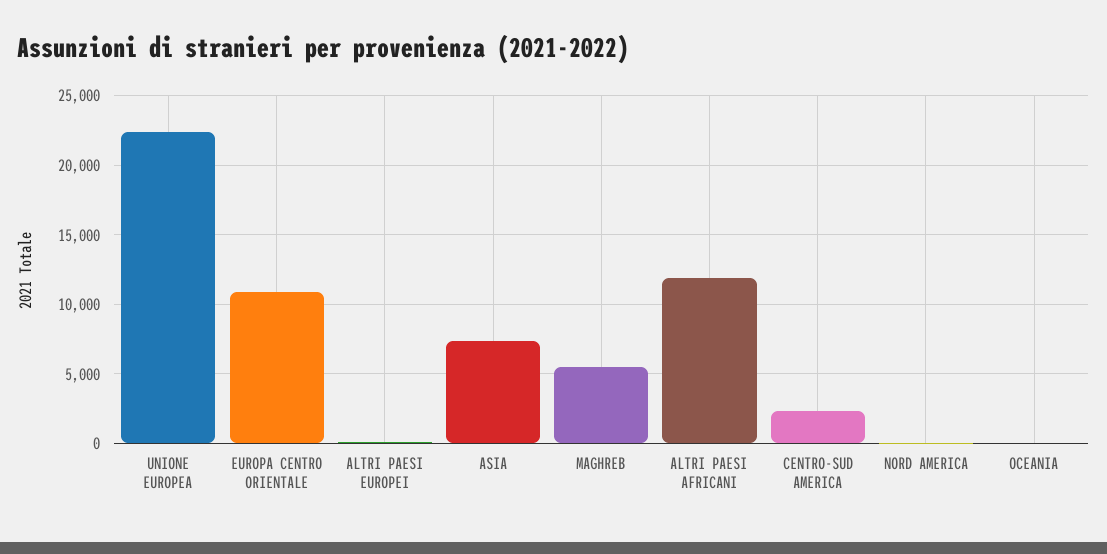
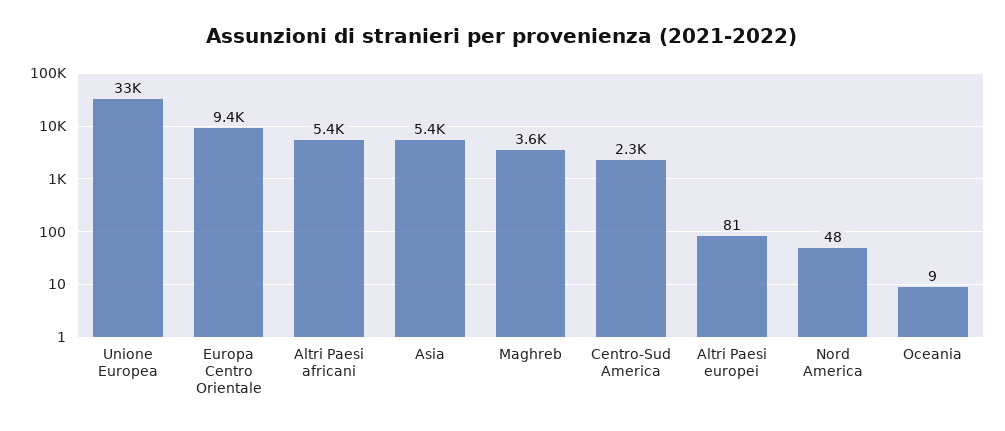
UNIONE EUROPEA: 22500 -> 33000
EUROPA CENTRO ORIENTALE: 11000 -> 9400
ASIA: 7500 -> 5400
MAGHREB: 5500 -> 3600
ALTRI PAESI AFRICANI: 12000 -> 5400

